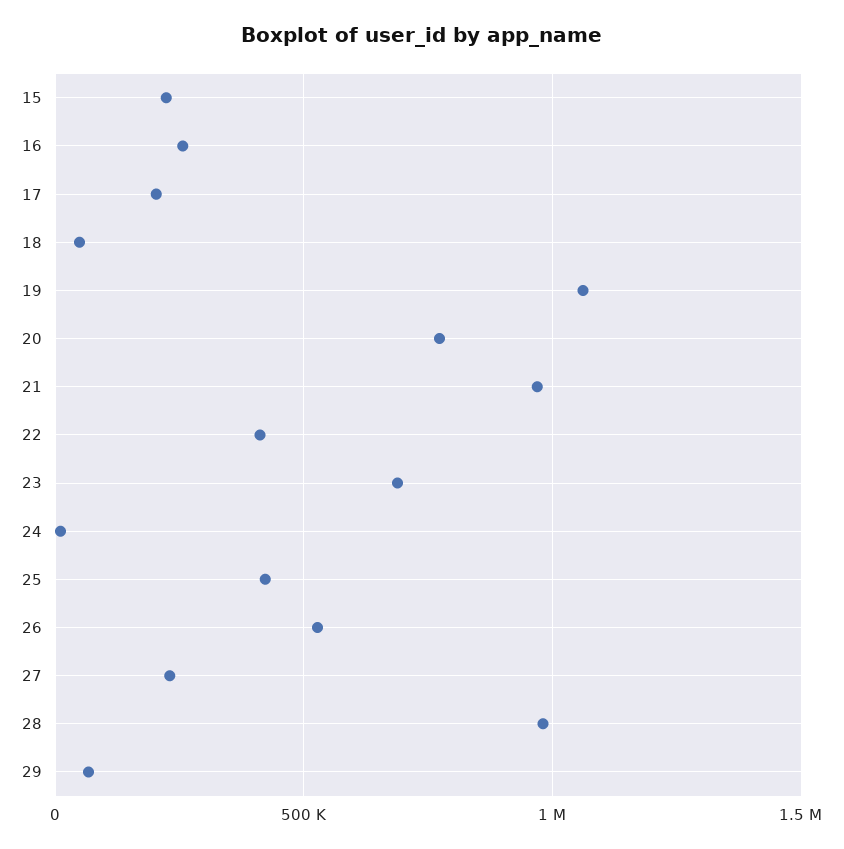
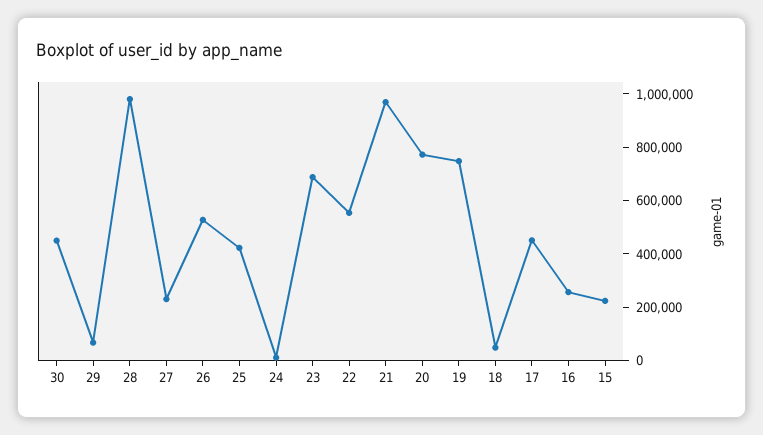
17: 200000 -> 450000
19: 1050000 -> 750000
22: 400000 -> 550000
30: none -> 450000

